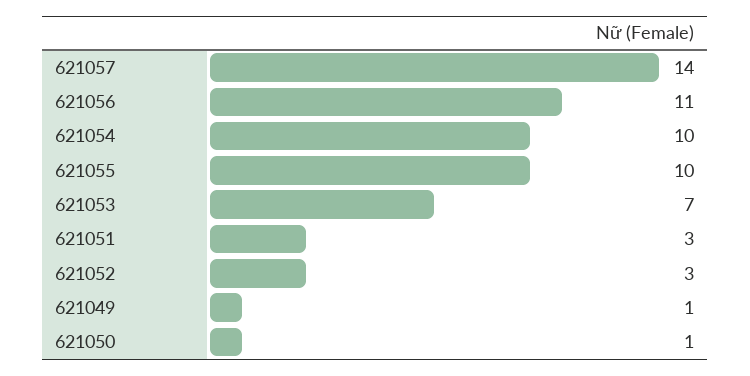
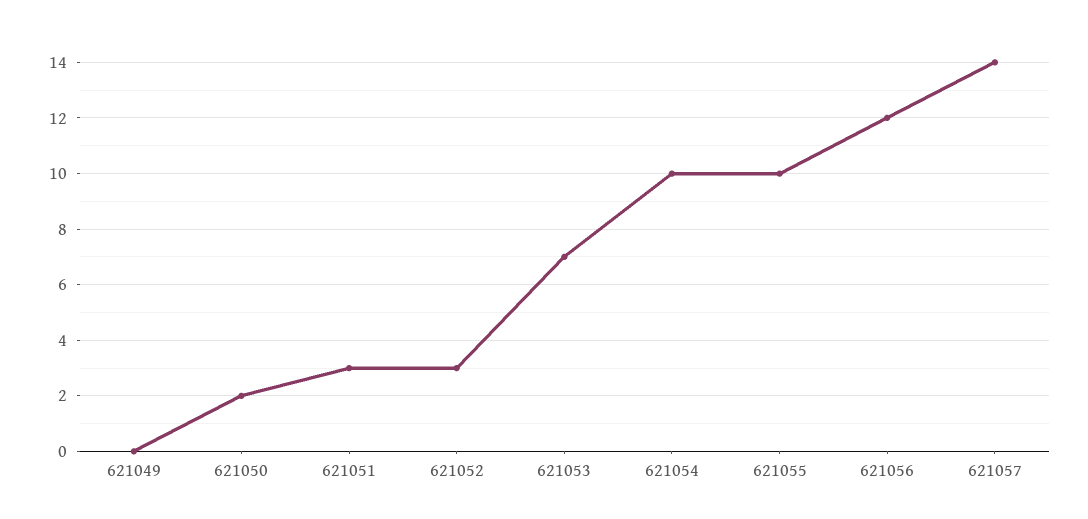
621056: 11 -> 12
621049: 1 -> 0
621050: 1 -> 2

